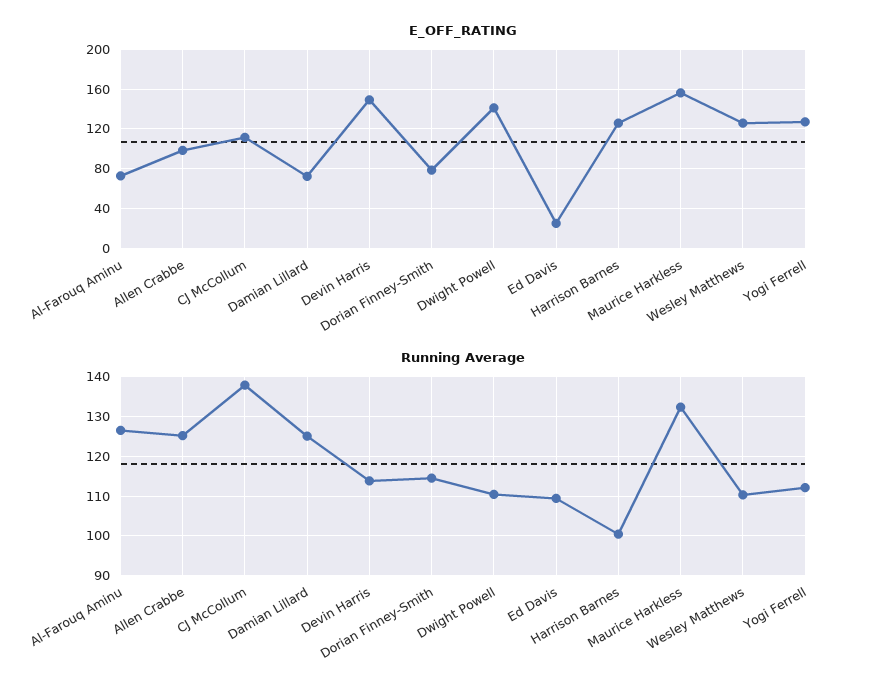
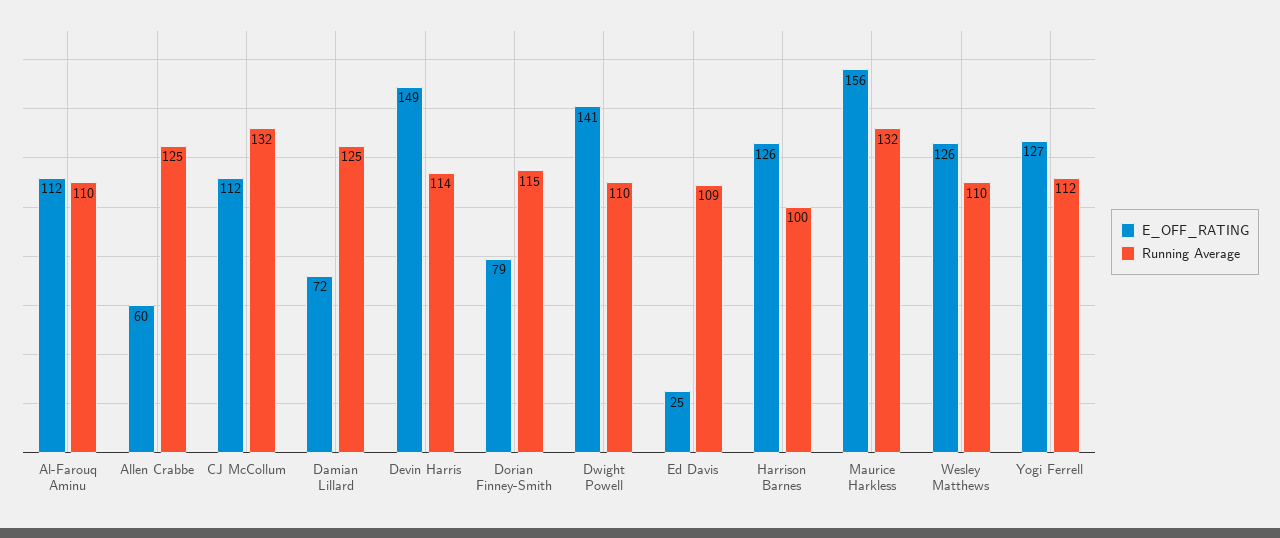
E_OFF_RATING, Al-Farouq Aminu: 70 -> 112
E_OFF_RATING, Allen Crabbe: 100 -> 60
Running Average, Al-Farouq Aminu: 126 -> 110
Running Average, CJ McCollum: 138 -> 132

